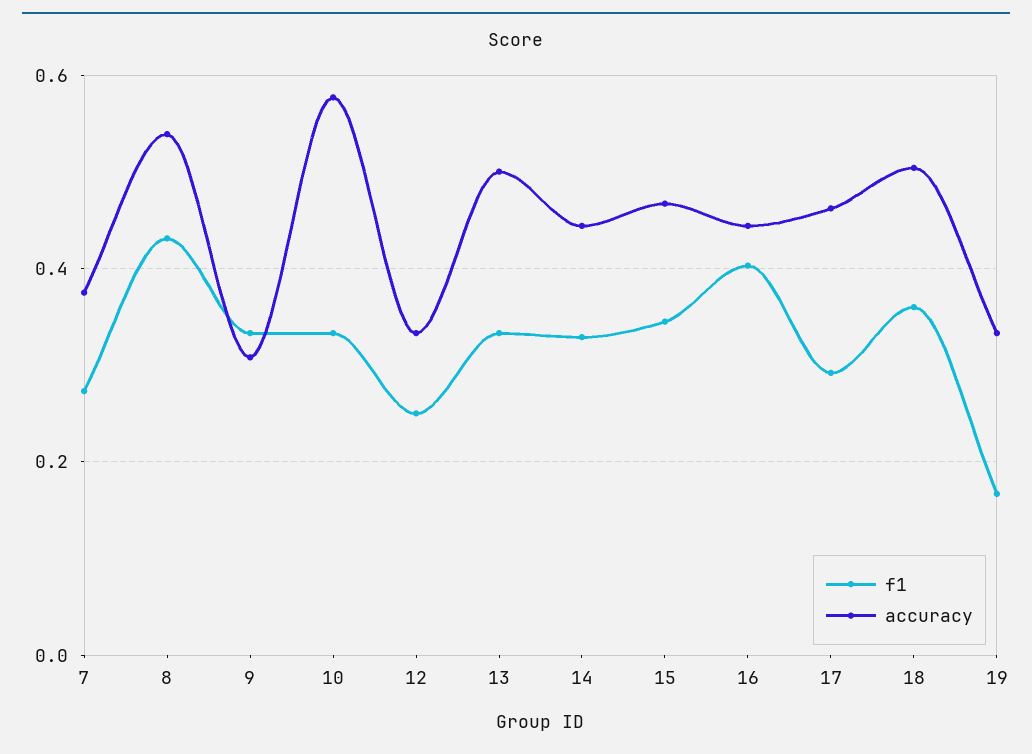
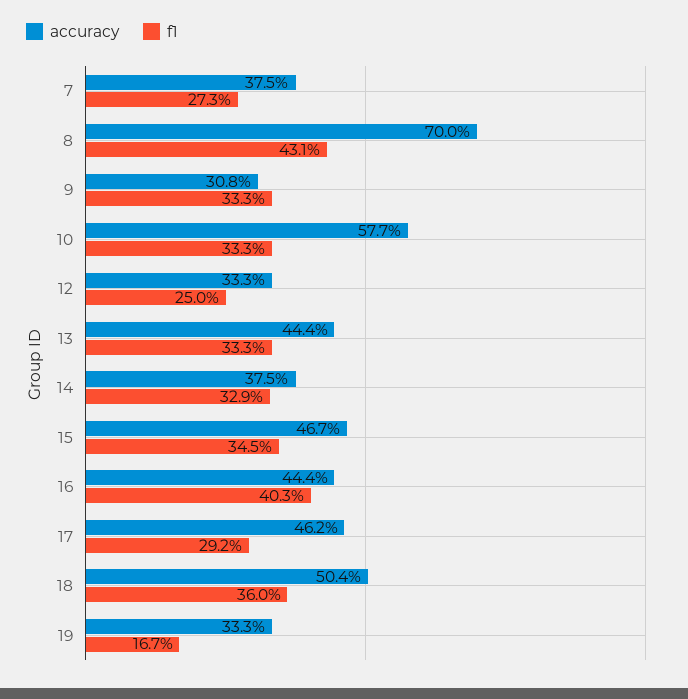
accuracy, 8: 0.54 -> 0.7
accuracy, 13: 0.5 -> 0.444
accuracy, 14: 0.44 -> 0.375

